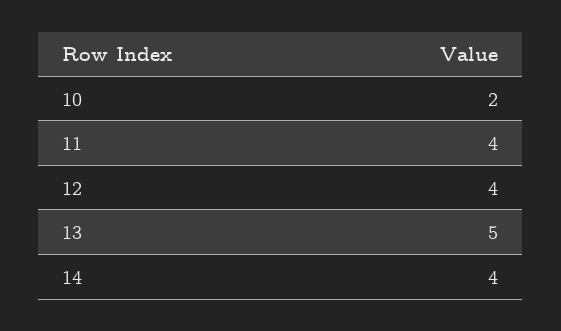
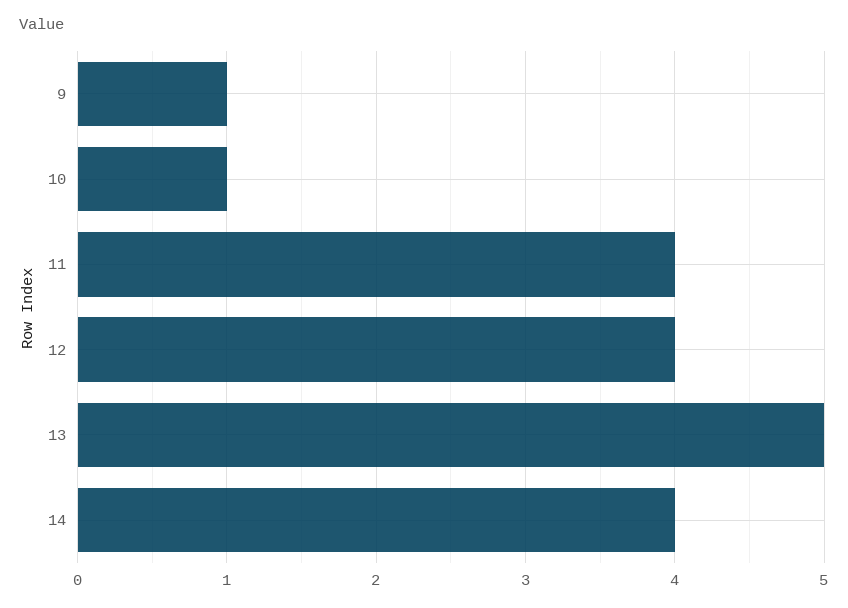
10: 2 -> 1
9: none -> 1

